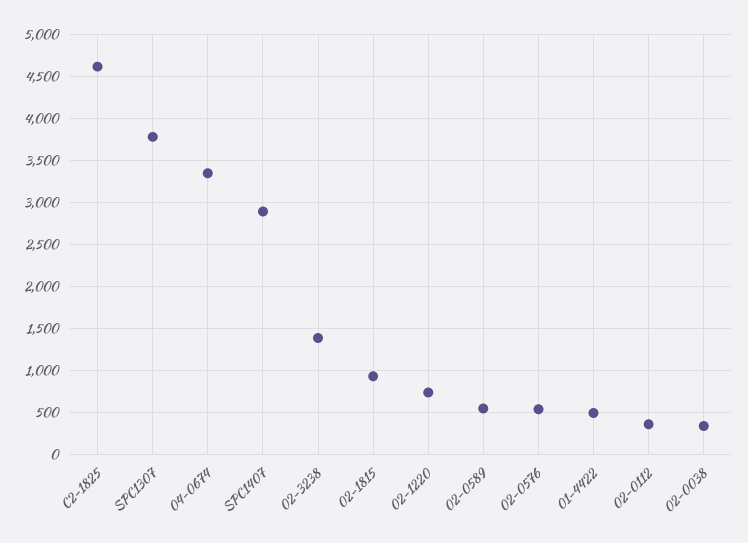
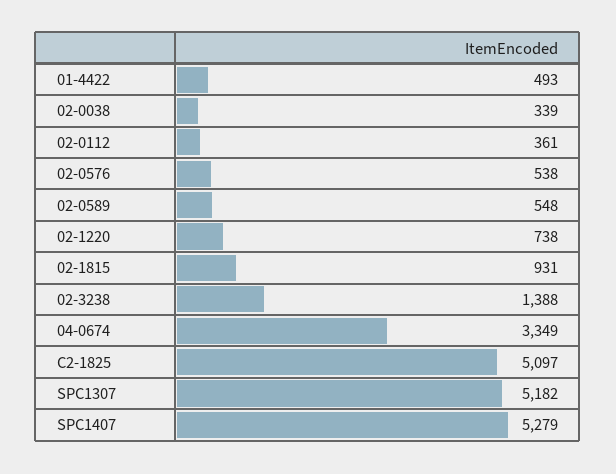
C2-1825: 4600 -> 5097
SPC1307: 3800 -> 5182
SPC1407: 2900 -> 5279

